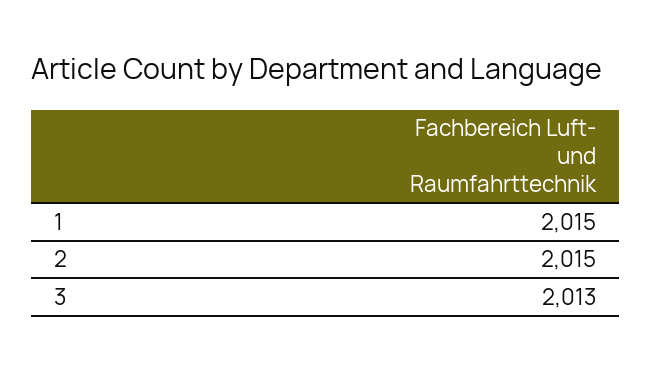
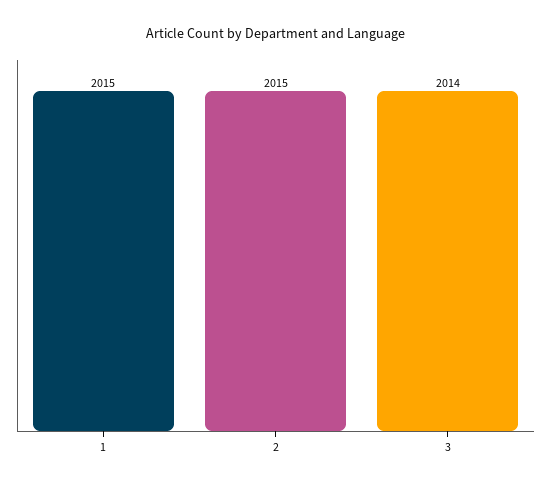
3: 2013 -> 2014

